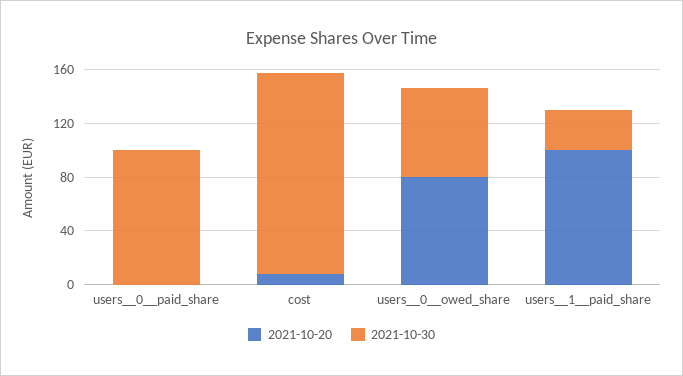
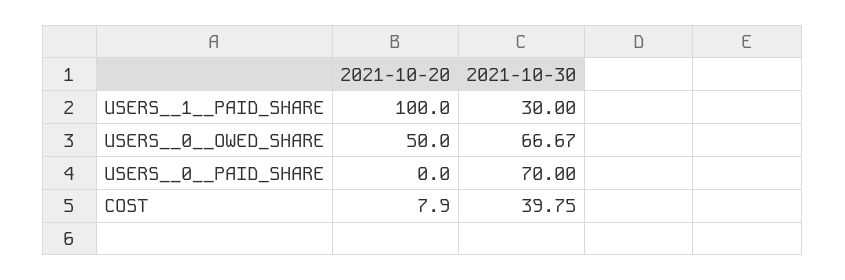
2021-10-30, users__0__paid_share: 100 -> 70
2021-10-30, cost: 150 -> 39.75
2021-10-20, users__0__owed_share: 80 -> 50

